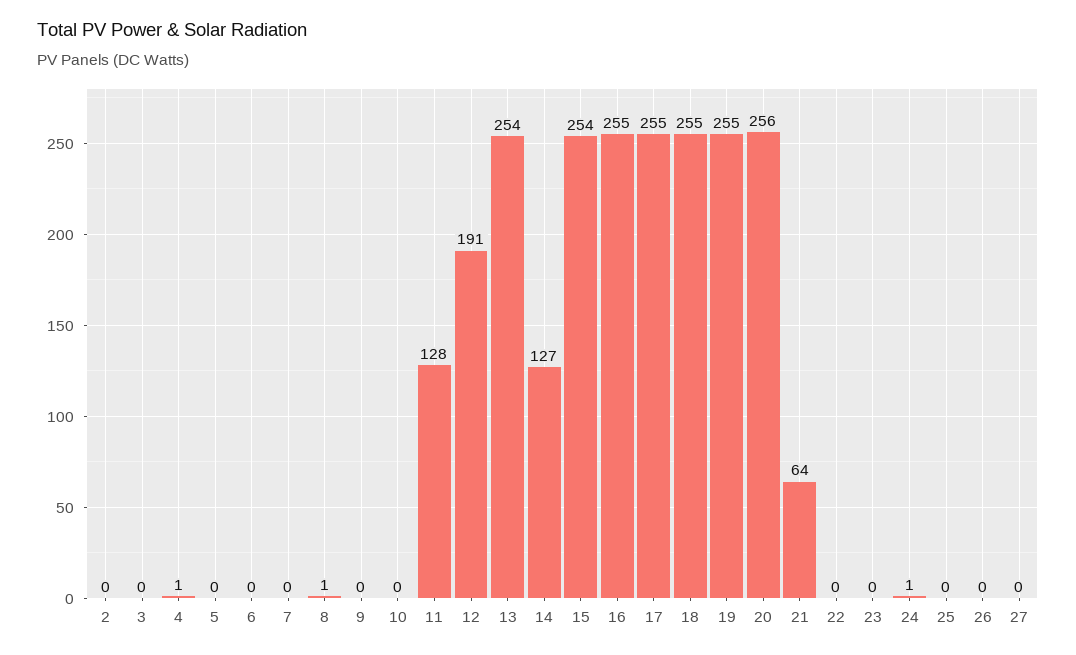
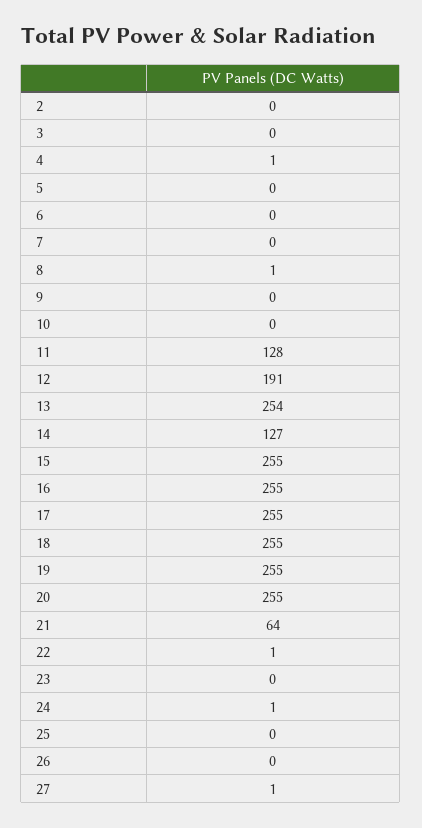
15: 254 -> 255
20: 256 -> 255
22: 0 -> 1
27: 0 -> 1

